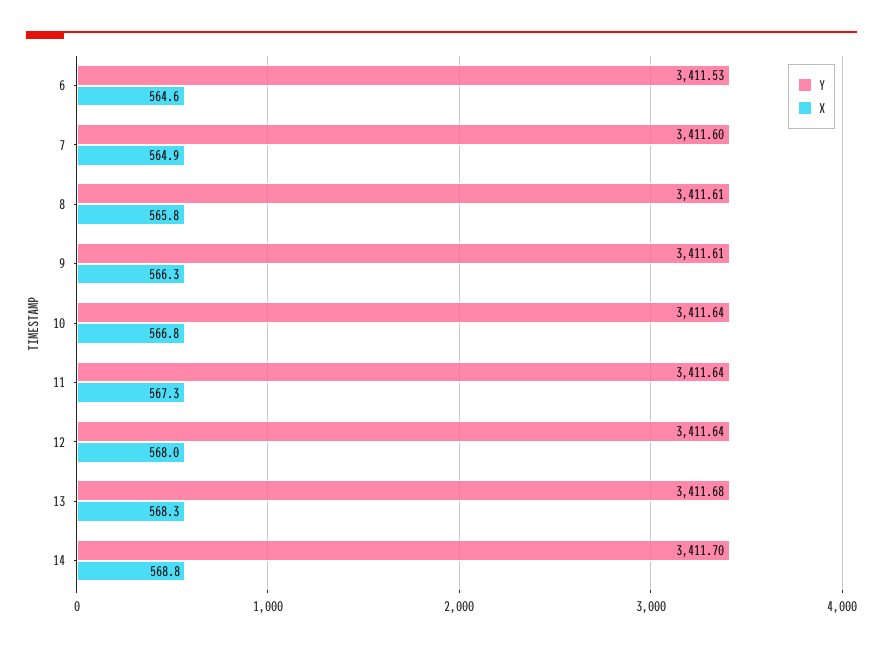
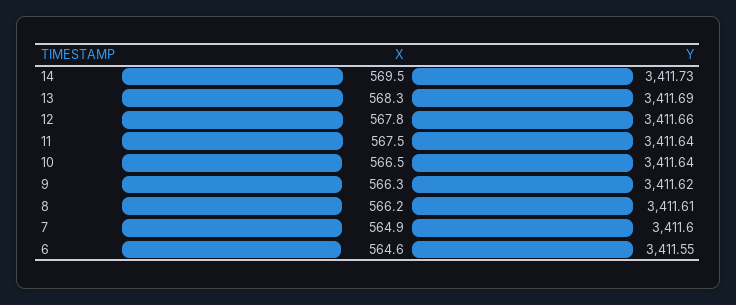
Y, 6: 3411.53 -> 3411.55
X, 8: 565.8 -> 566.2
Y, 9: 3411.61 -> 3411.62
X, 10: 566.8 -> 566.5
X, 11: 567.3 -> 567.5
Y, 12: 3411.64 -> 3411.66
X, 12: 568 -> 567.8
Y, 13: 3411.68 -> 3411.69
Y, 14: 3411.7 -> 3411.73
X, 14: 568.8 -> 569.5

